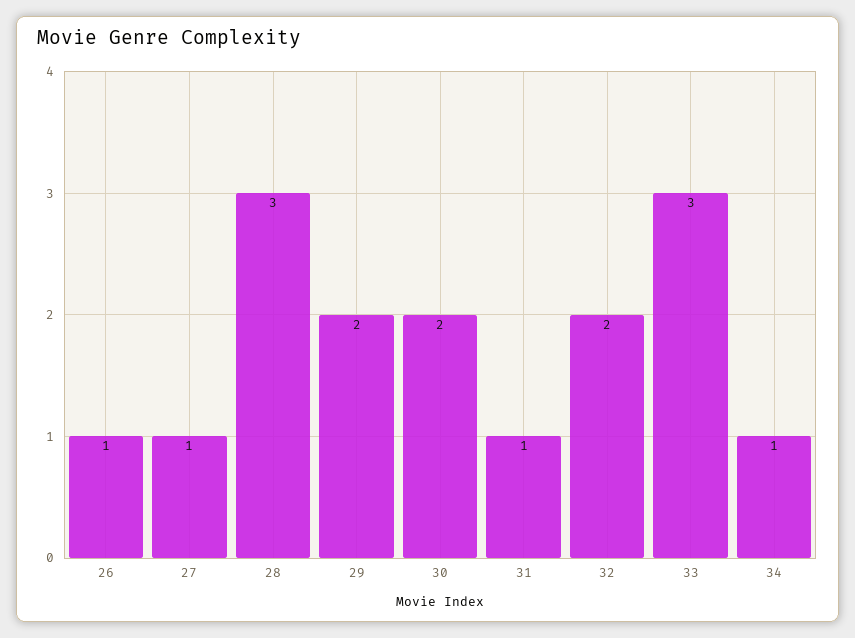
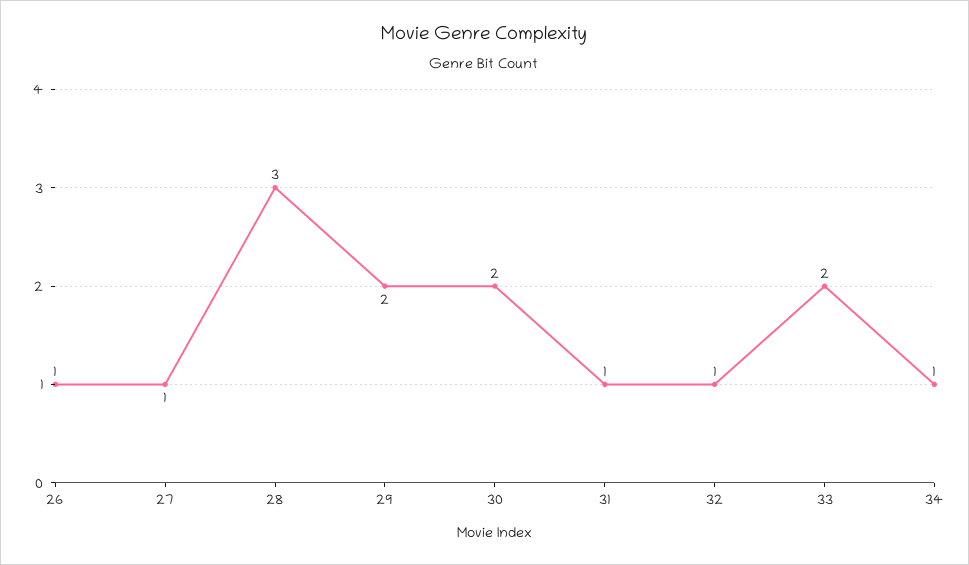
32: 2 -> 1
33: 3 -> 2

